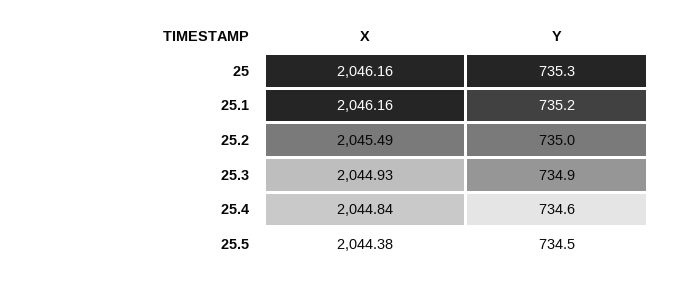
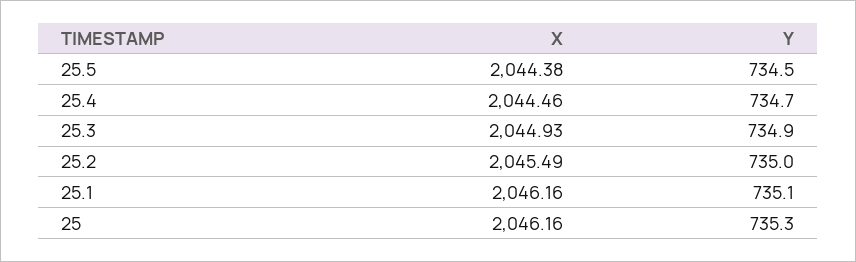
Y, 25.1: 735.2 -> 735.1
X, 25.4: 2044.84 -> 2044.46
Y, 25.4: 734.6 -> 734.7

